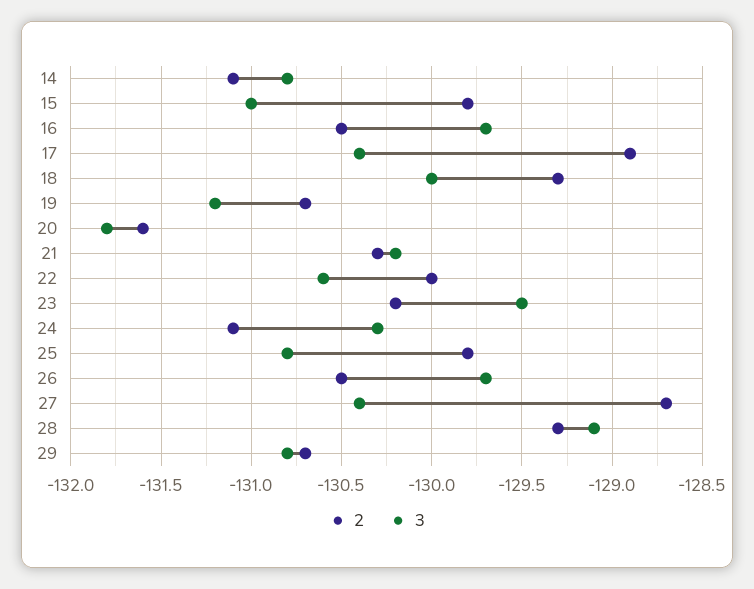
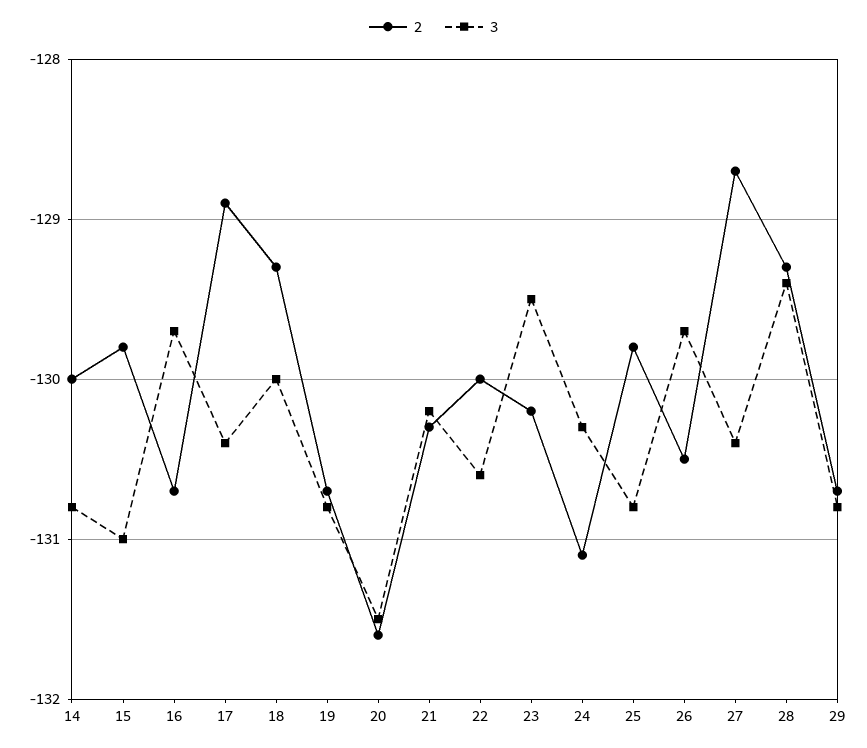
2, 14: -131.1 -> -130
2, 16: -130.5 -> -130.7
3, 19: -131.2 -> -130.8
3, 20: -131.8 -> -131.5
3, 28: -129.1 -> -129.4

